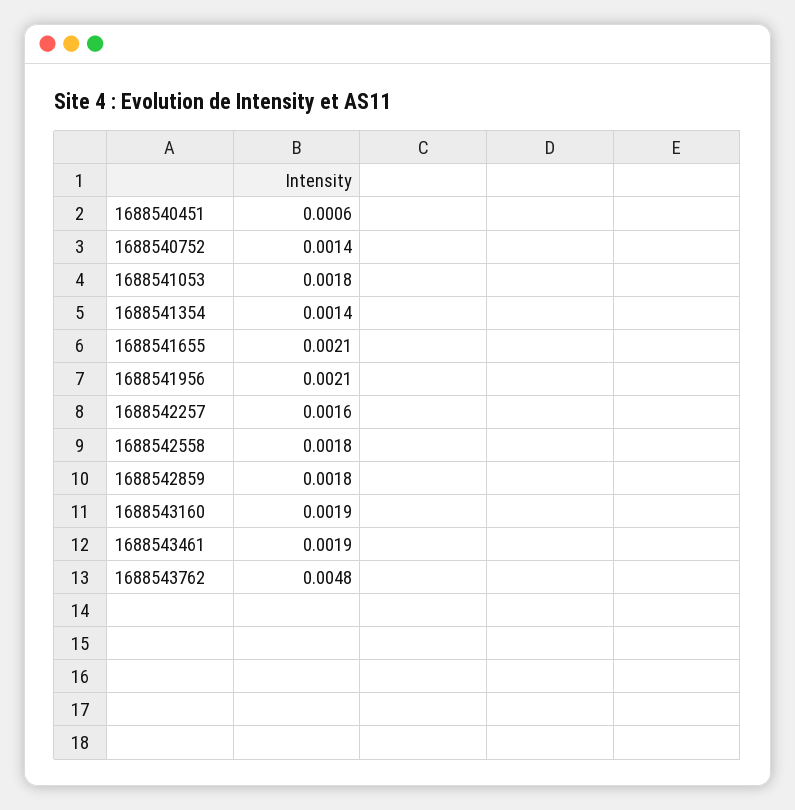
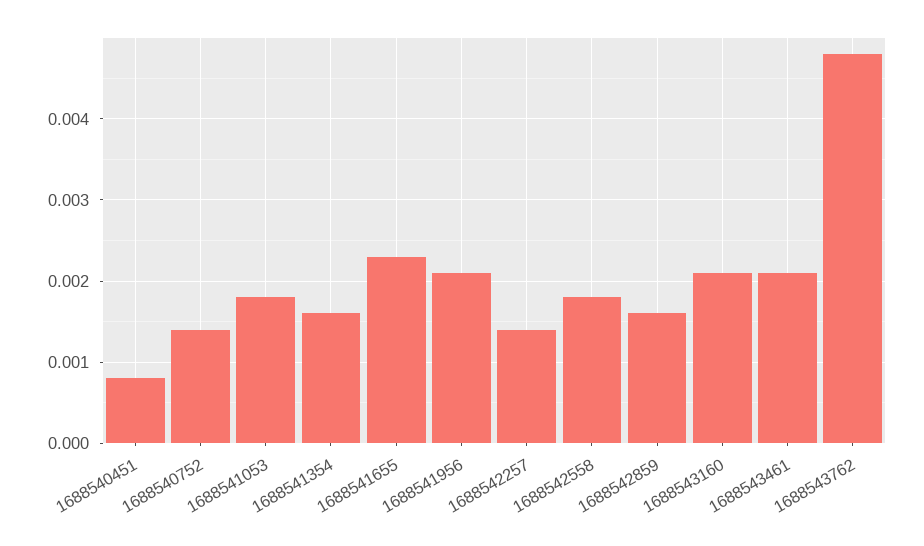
1688540451: 0.0006 -> 0.0008
1688541354: 0.0014 -> 0.0016
1688541655: 0.0021 -> 0.0023
1688542257: 0.0016 -> 0.0014
1688542859: 0.0018 -> 0.0016
1688543160: 0.0019 -> 0.0021
1688543461: 0.0019 -> 0.0021

